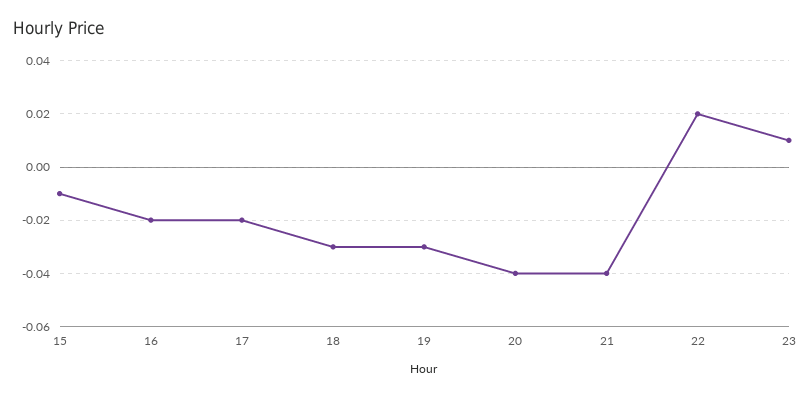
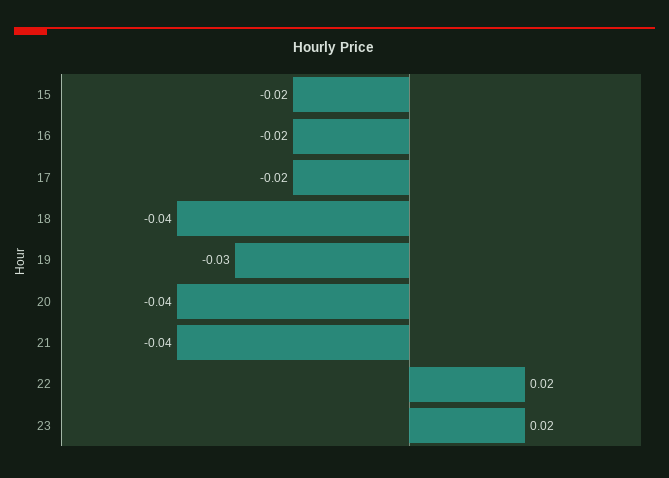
15: -0.01 -> -0.02
18: -0.03 -> -0.04
23: 0.01 -> 0.02

